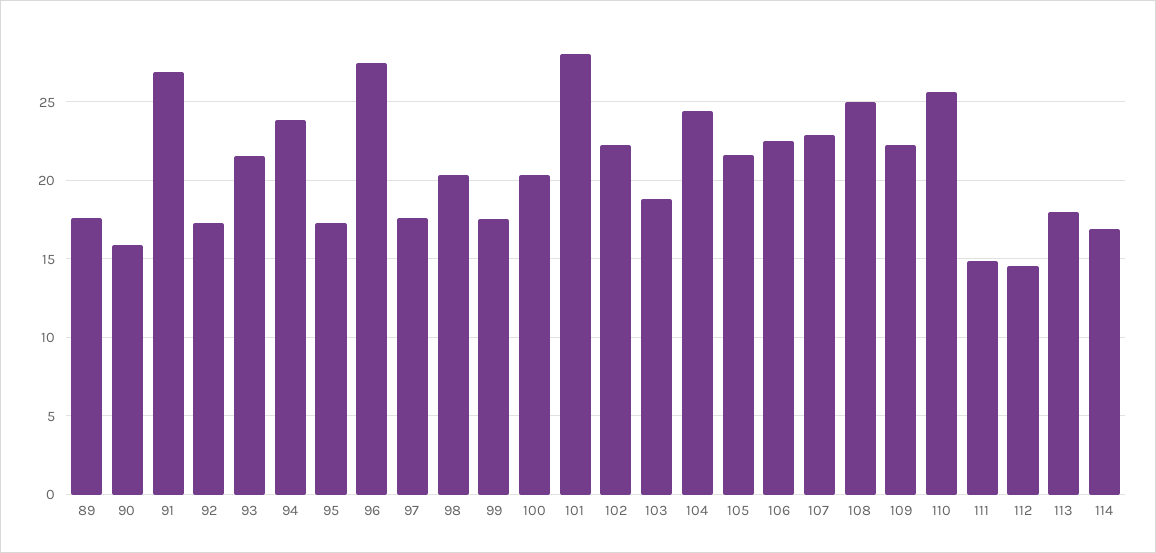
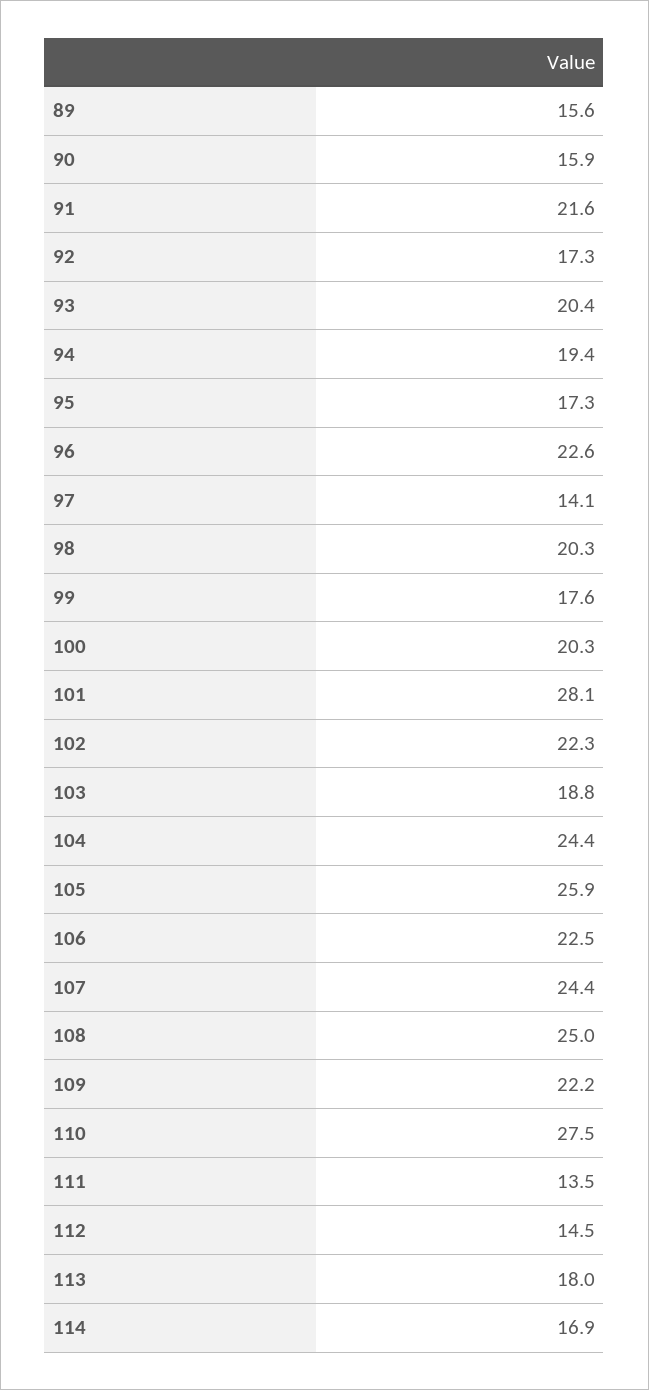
89: 17.5 -> 15.6
91: 27 -> 21.6
93: 21.5 -> 20.4
94: 24 -> 19.4
96: 27.5 -> 22.6
97: 17.5 -> 14.1
105: 21.5 -> 25.9
107: 23 -> 24.4
110: 25.5 -> 27.5
111: 15 -> 13.5

